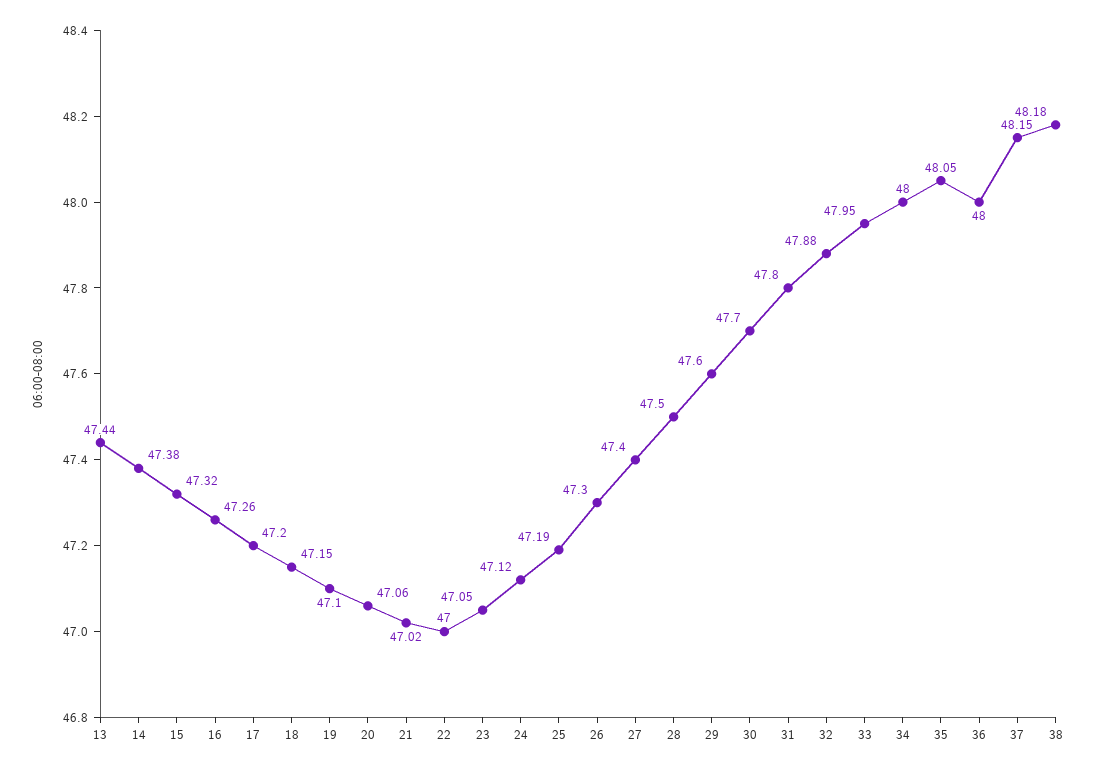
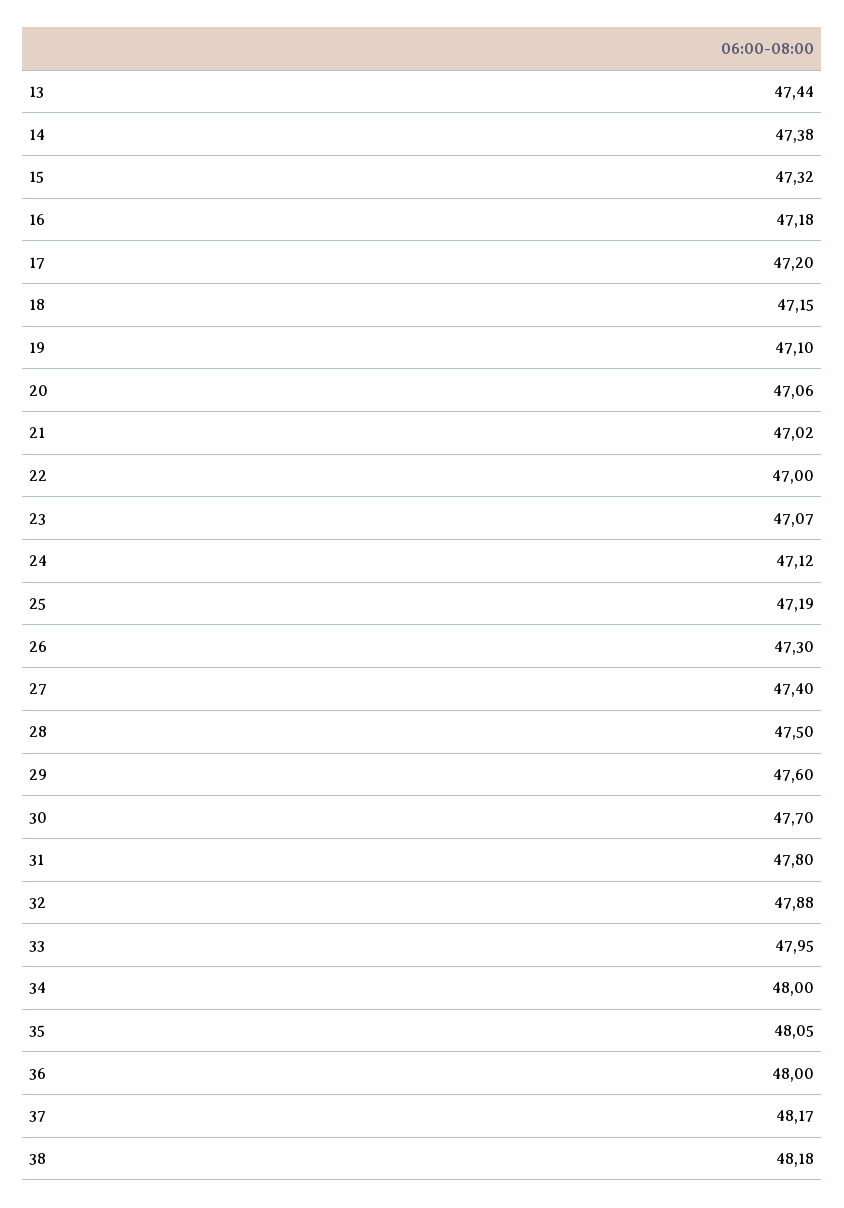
16: 47.26 -> 47.18
23: 47.05 -> 47.07
37: 48.15 -> 48.17

